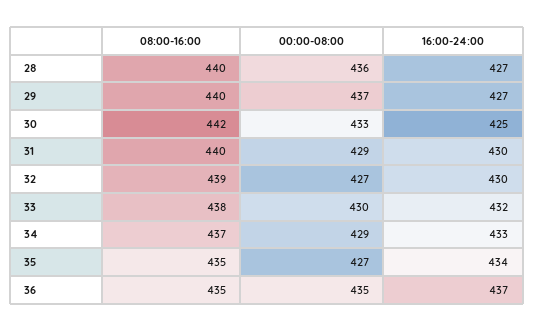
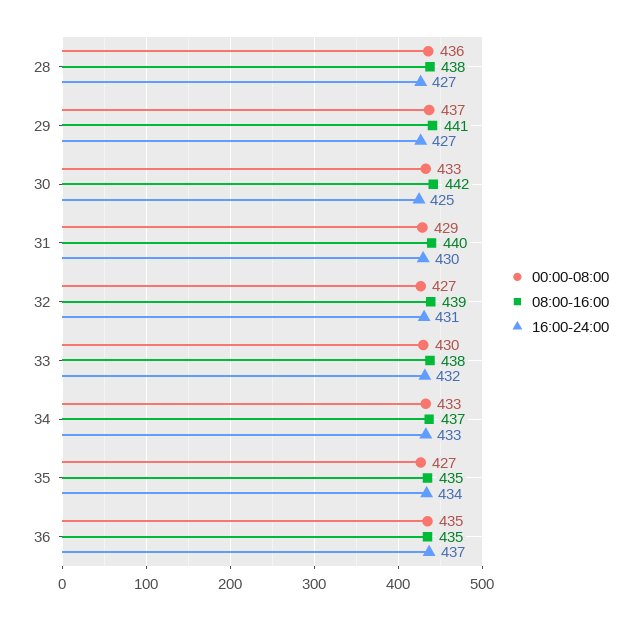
08:00-16:00, 28: 440 -> 438
08:00-16:00, 29: 440 -> 441
16:00-24:00, 32: 430 -> 431
00:00-08:00, 34: 429 -> 433

